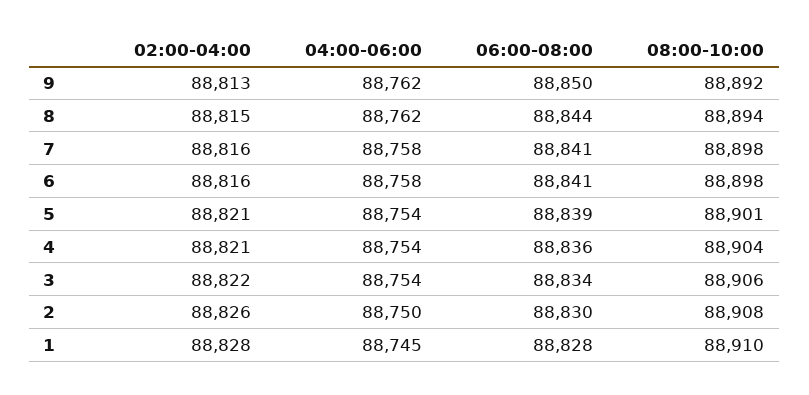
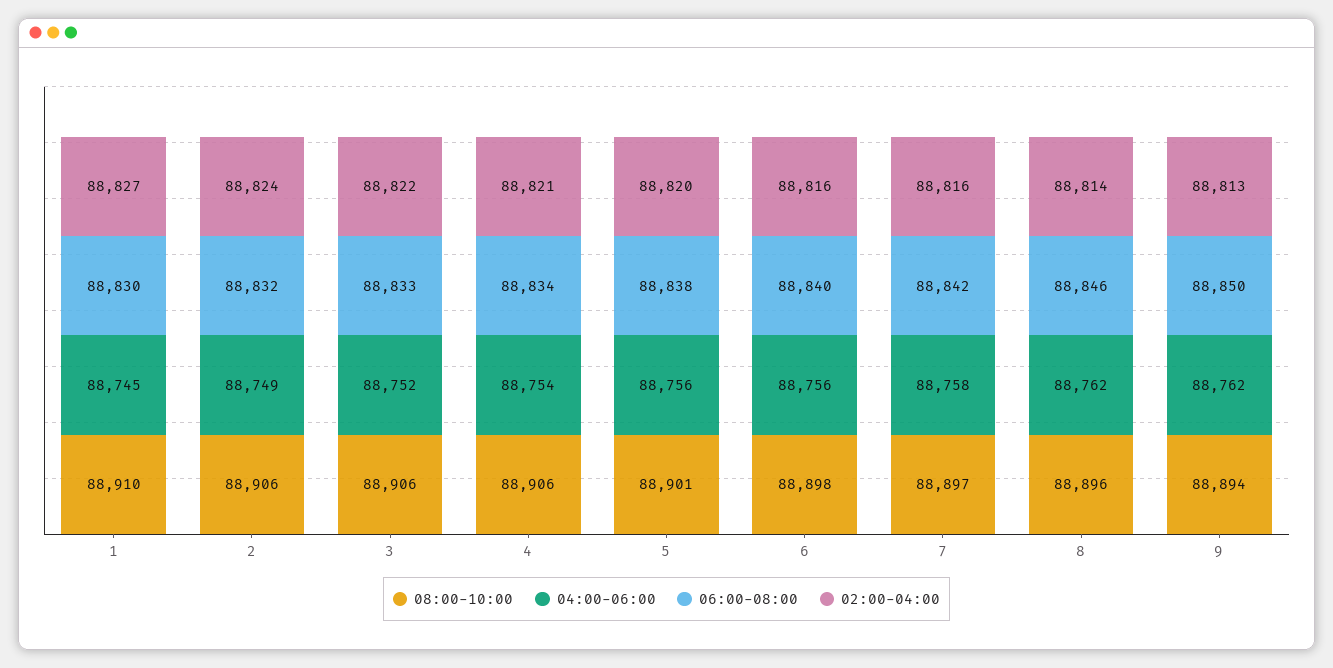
08:00-10:00, 9: 88892 -> 88894
02:00-04:00, 8: 88815 -> 88814
06:00-08:00, 8: 88844 -> 88846
08:00-10:00, 8: 88894 -> 88896
06:00-08:00, 7: 88841 -> 88842
08:00-10:00, 7: 88898 -> 88897
04:00-06:00, 6: 88758 -> 88756
06:00-08:00, 6: 88841 -> 88840
02:00-04:00, 5: 88821 -> 88820
04:00-06:00, 5: 88754 -> 88756
06:00-08:00, 5: 88839 -> 88838
06:00-08:00, 4: 88836 -> 88834
08:00-10:00, 4: 88904 -> 88906
04:00-06:00, 3: 88754 -> 88752
06:00-08:00, 3: 88834 -> 88833
02:00-04:00, 2: 88826 -> 88824
04:00-06:00, 2: 88750 -> 88749
06:00-08:00, 2: 88830 -> 88832
08:00-10:00, 2: 88908 -> 88906
02:00-04:00, 1: 88828 -> 88827
06:00-08:00, 1: 88828 -> 88830

